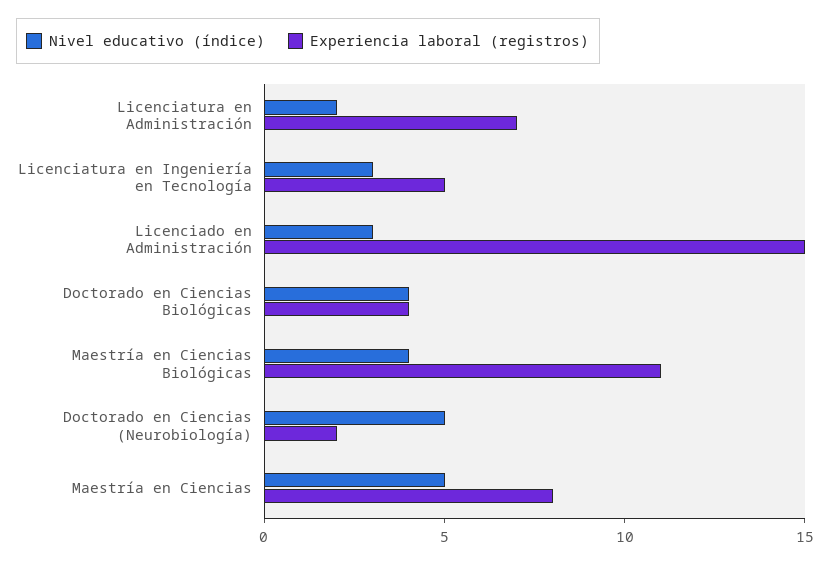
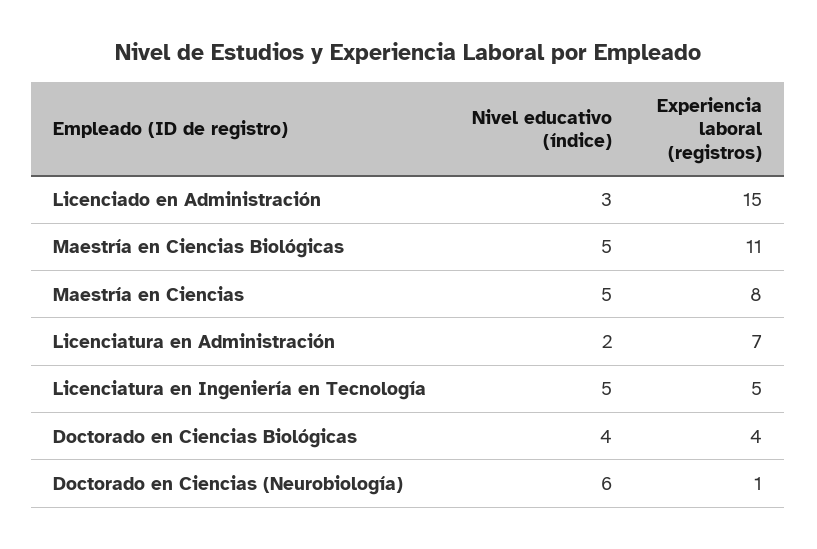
Nivel educativo (índice), Licenciatura en Ingeniería en Tecnología: 3 -> 5
Nivel educativo (índice), Maestría en Ciencias Biológicas: 4 -> 5
Nivel educativo (índice), Doctorado en Ciencias (Neurobiología): 5 -> 6
Experiencia laboral (registros), Doctorado en Ciencias (Neurobiología): 2 -> 1

